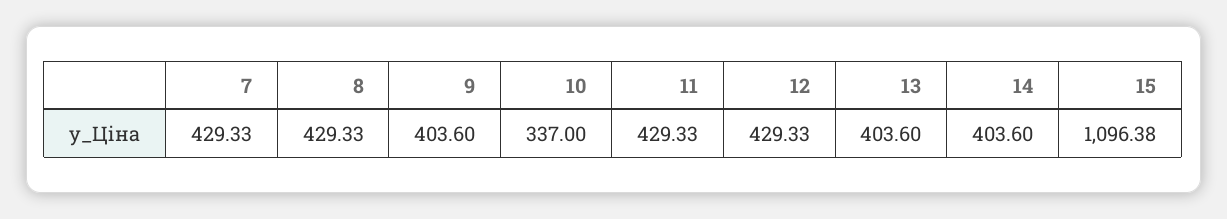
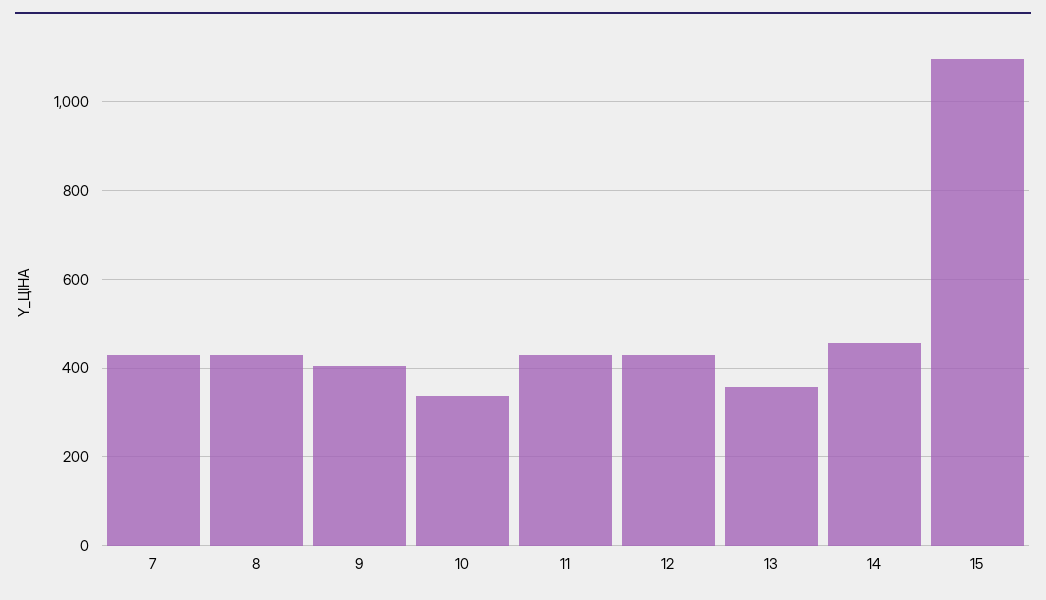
13: 403.6 -> 360
14: 403.6 -> 460

